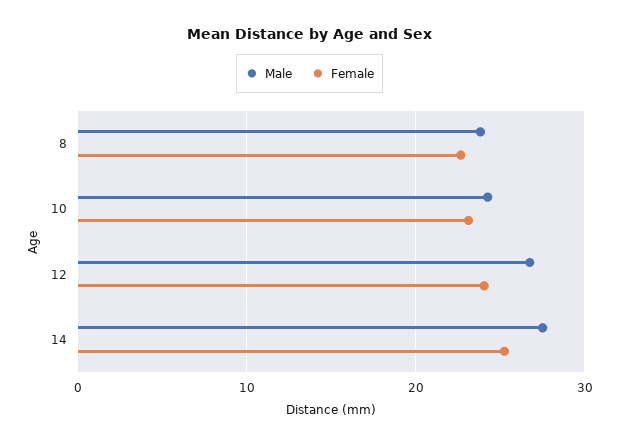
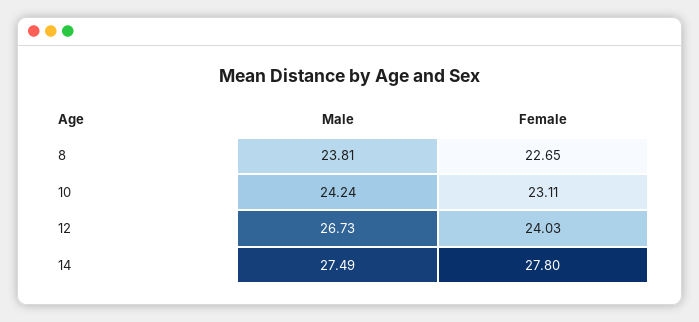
Female, 14: 25 -> 27.8

